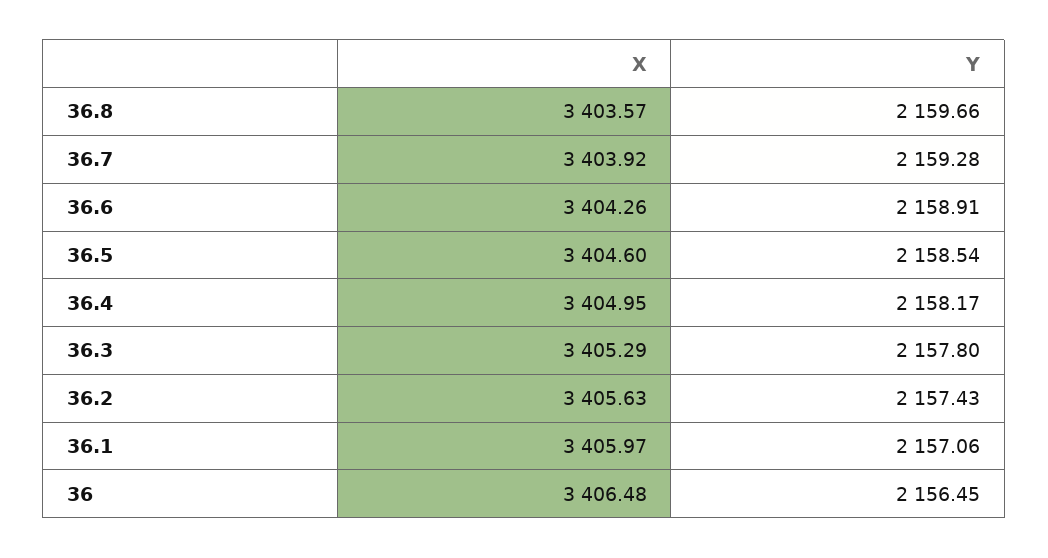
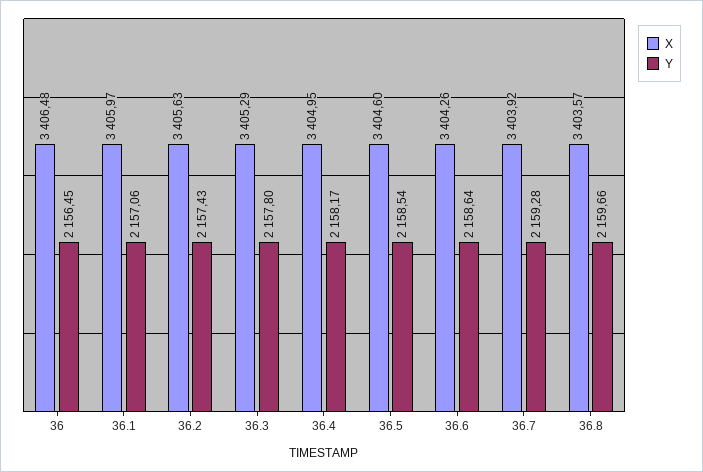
Y, 36.6: 2158.91 -> 2158.64

